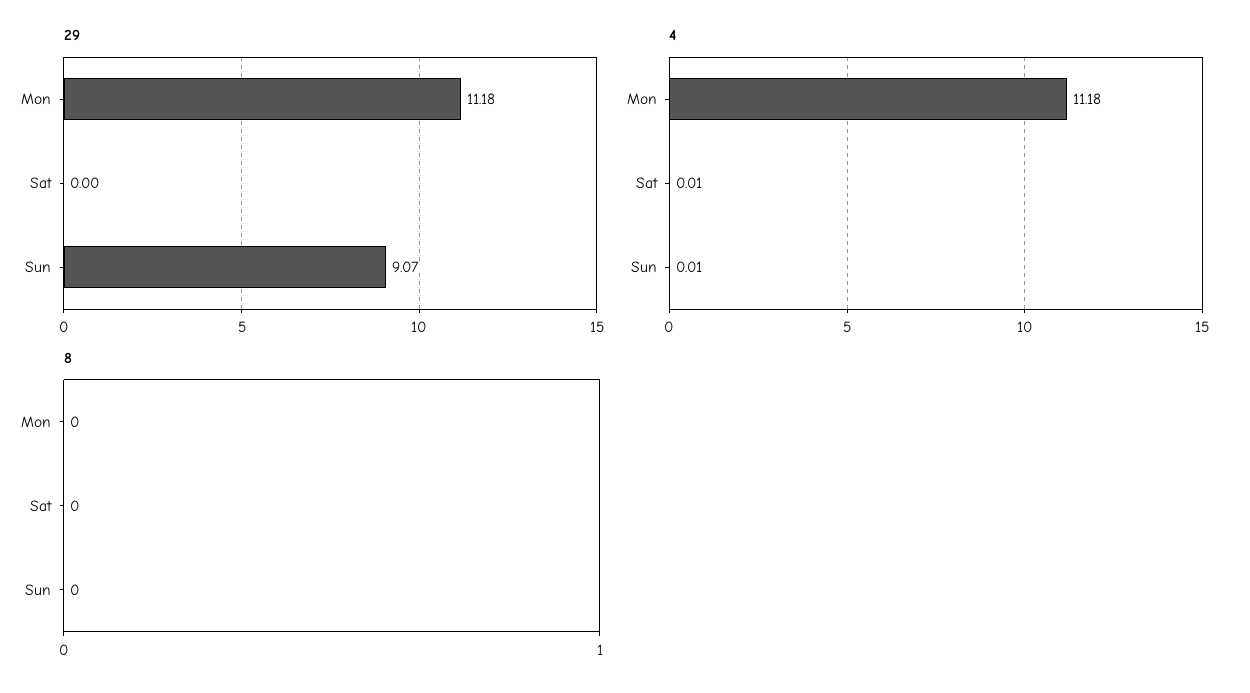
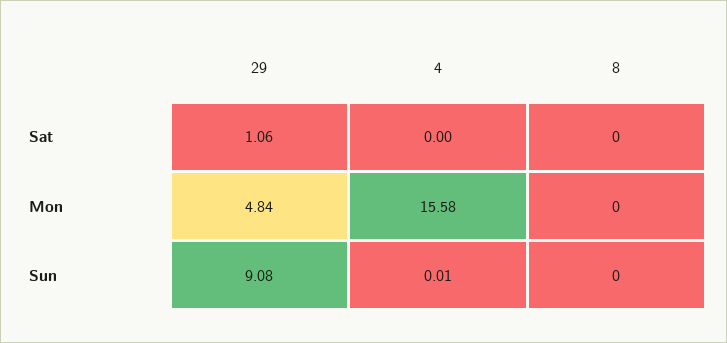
29, Mon: 11.18 -> 4.84
29, Sat: 0 -> 1.06
29, Sun: 9.07 -> 9.08
4, Mon: 11.18 -> 15.58
4, Sat: 0.01 -> 0

